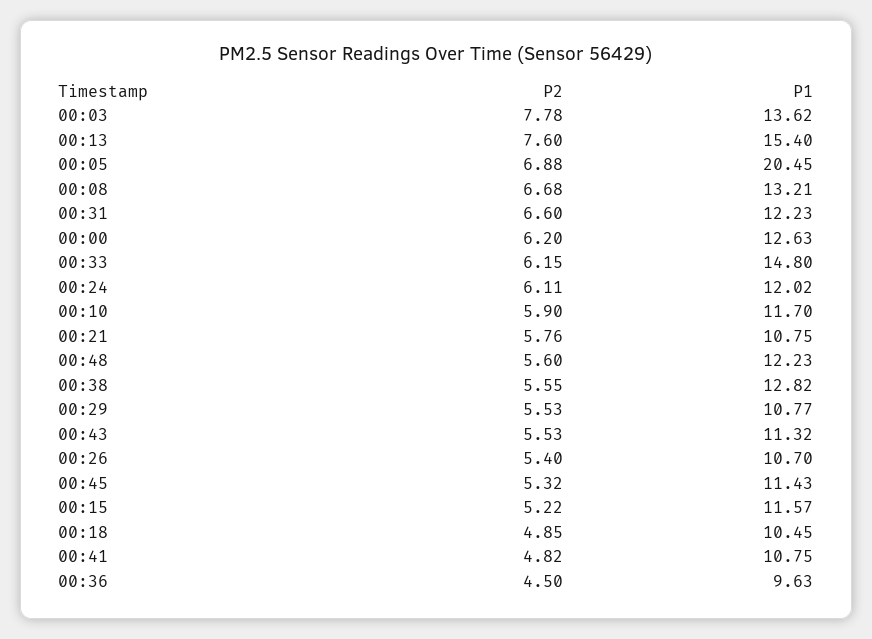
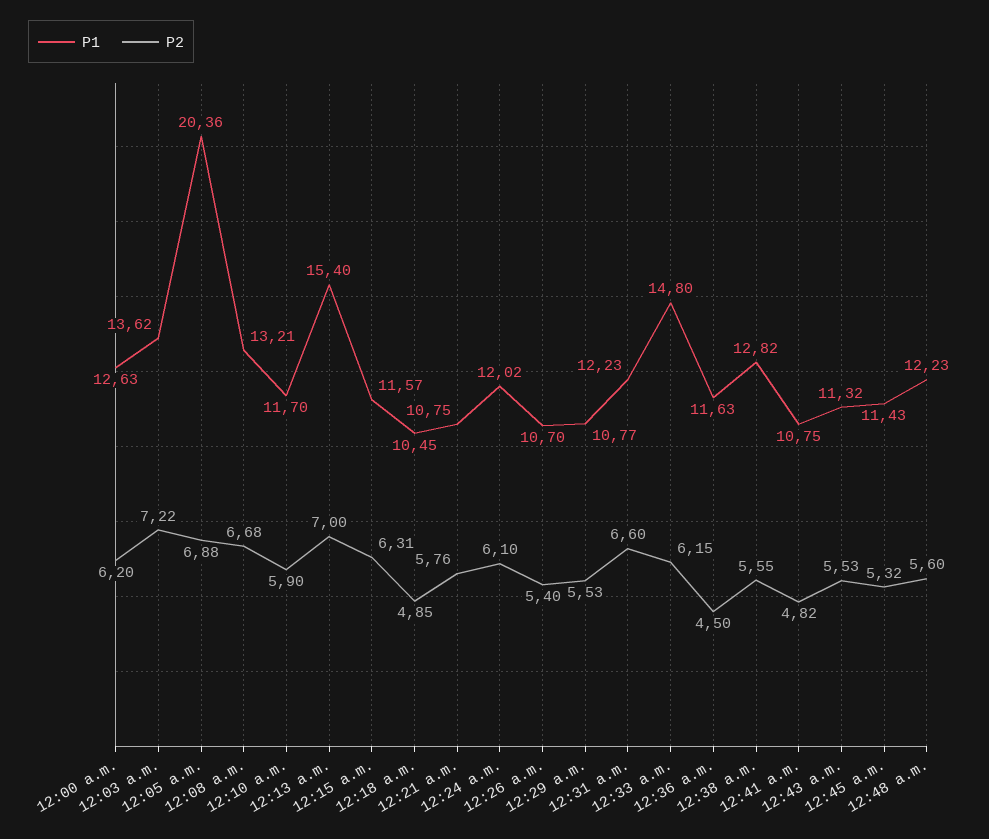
P2, 00:03: 7.78 -> 7.22
P2, 00:13: 7.6 -> 7
P1, 00:05: 20.45 -> 20.36
P2, 00:24: 6.11 -> 6.1
P2, 00:15: 5.22 -> 6.31
P1, 00:36: 9.63 -> 11.63

